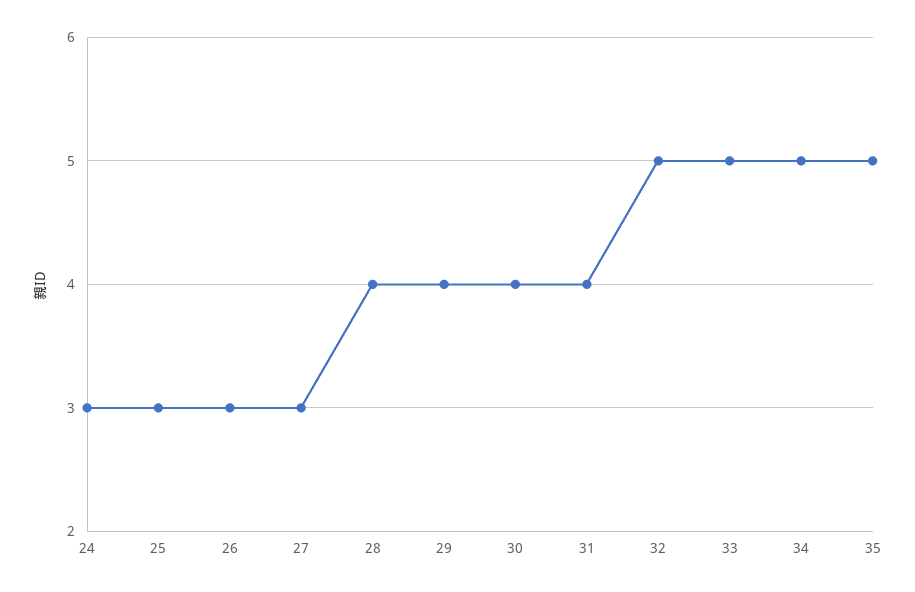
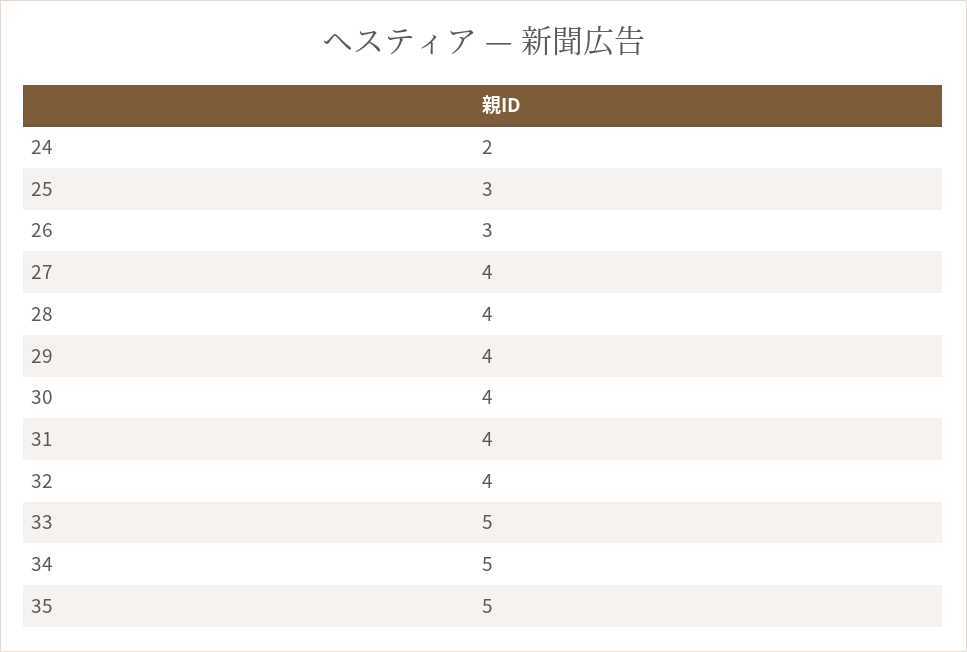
24: 3 -> 2
27: 3 -> 4
32: 5 -> 4

